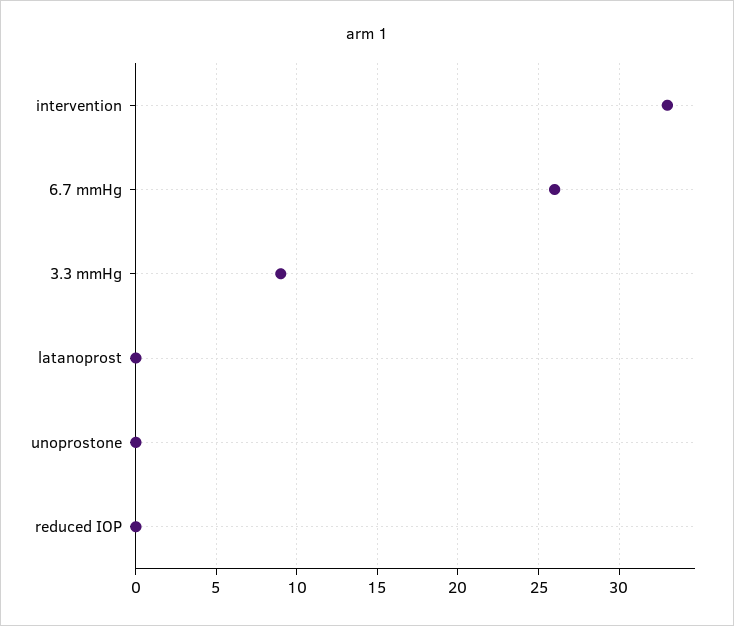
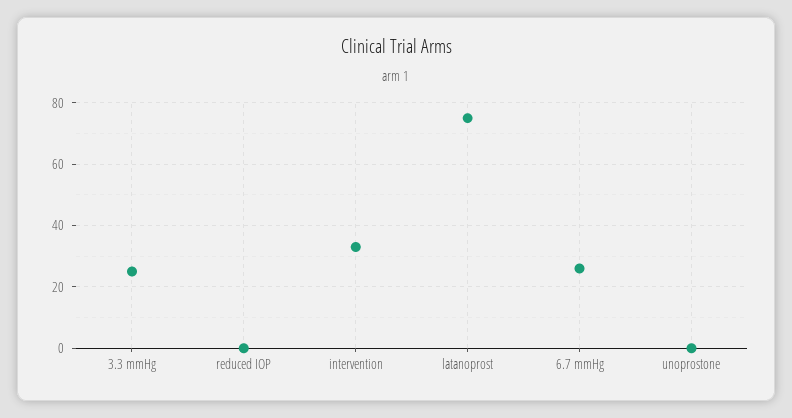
3.3 mmHg: 9 -> 25
latanoprost: 0 -> 75

